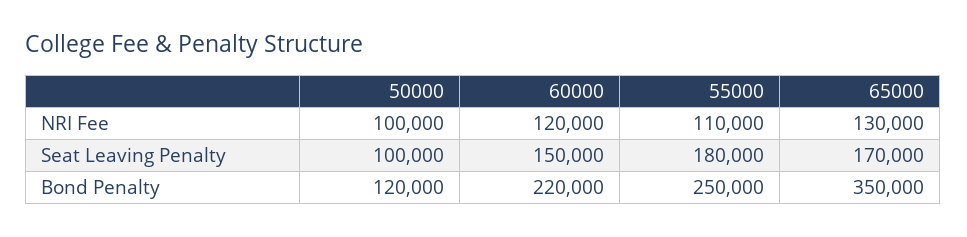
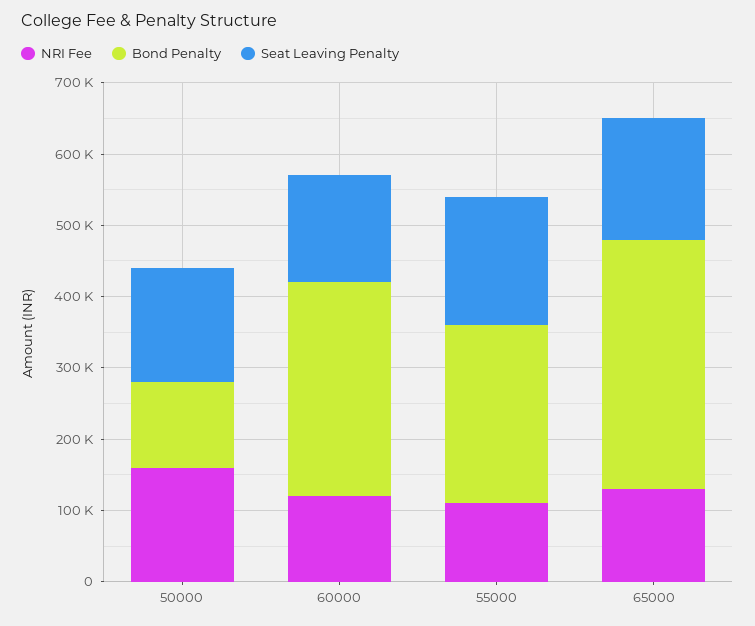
NRI Fee, 50000: 100000 -> 160000
Seat Leaving Penalty, 50000: 100000 -> 160000
Bond Penalty, 60000: 220000 -> 300000

